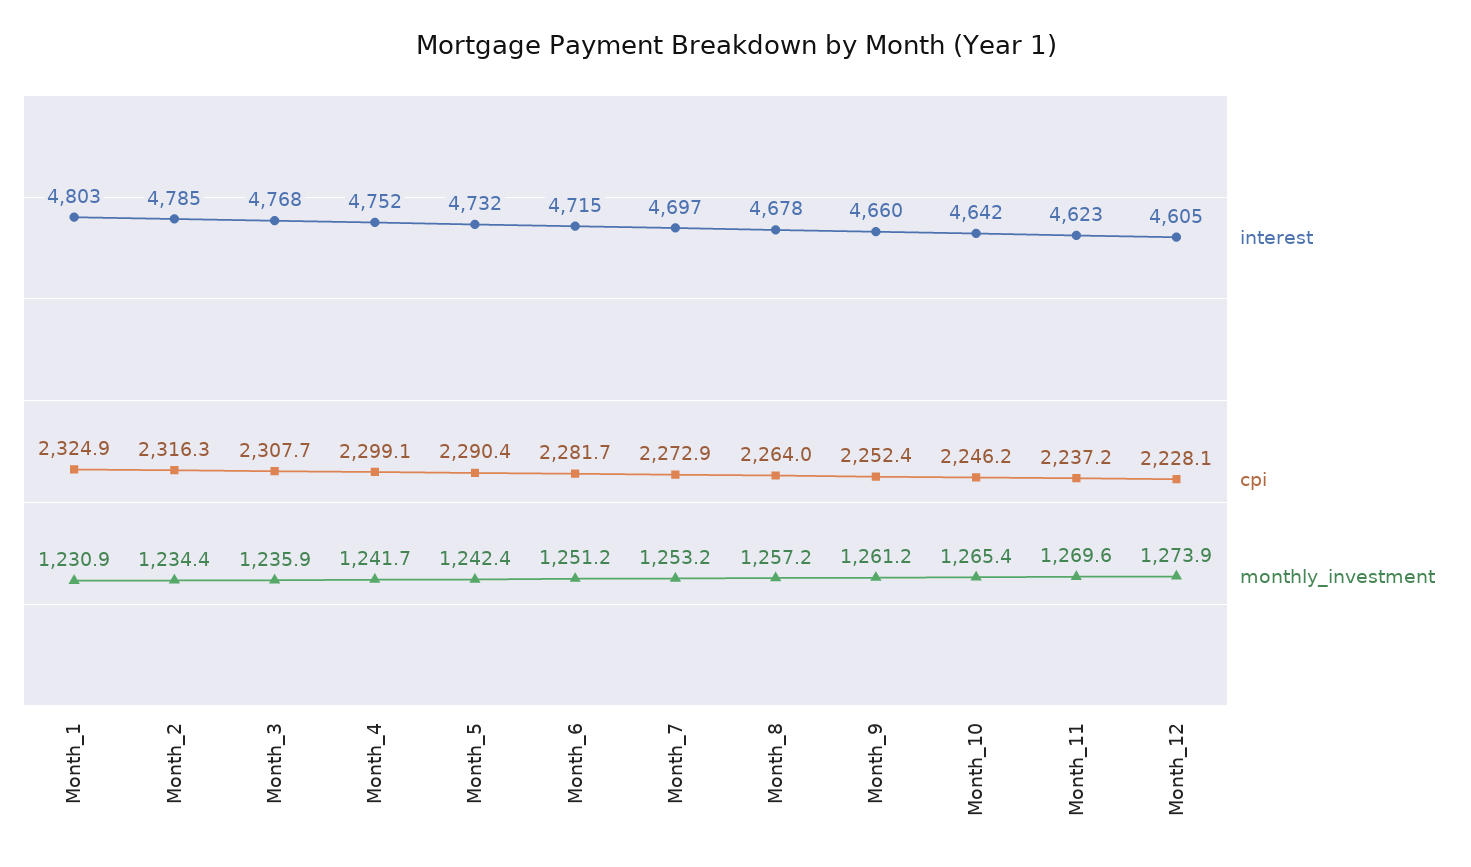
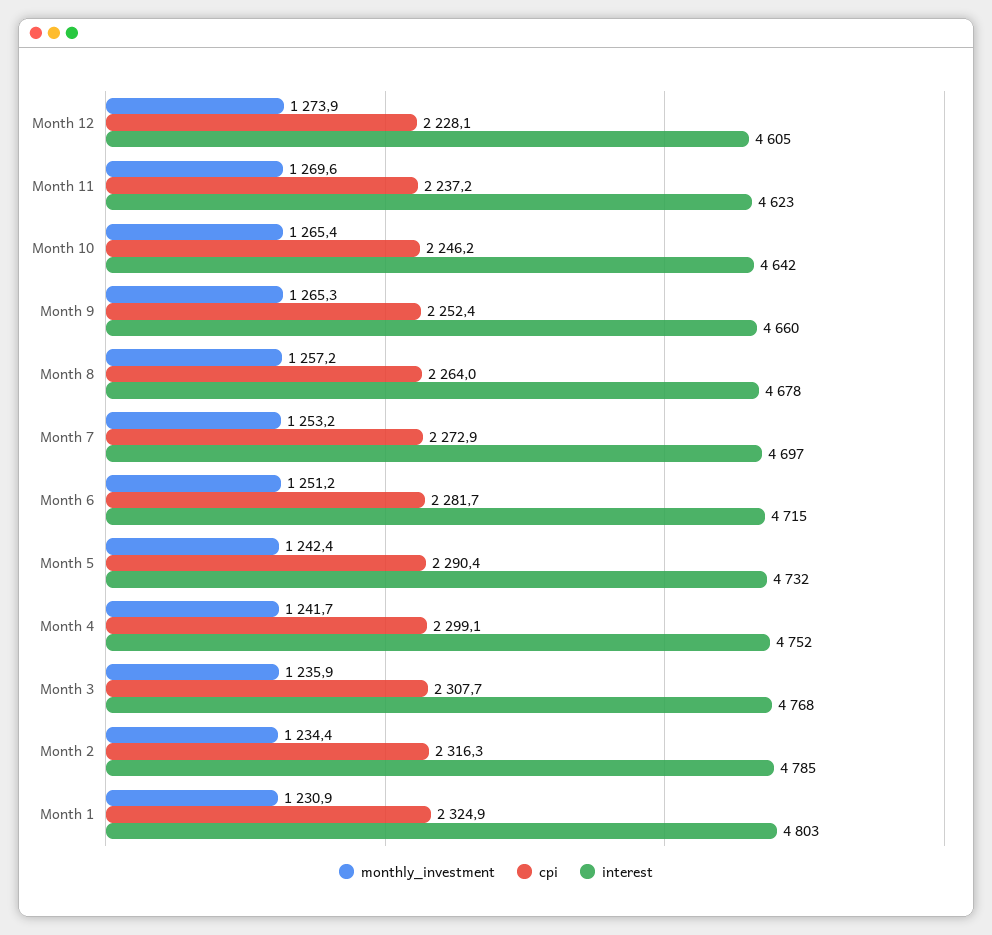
monthly_investment, Month_9: 1261.2 -> 1265.3

